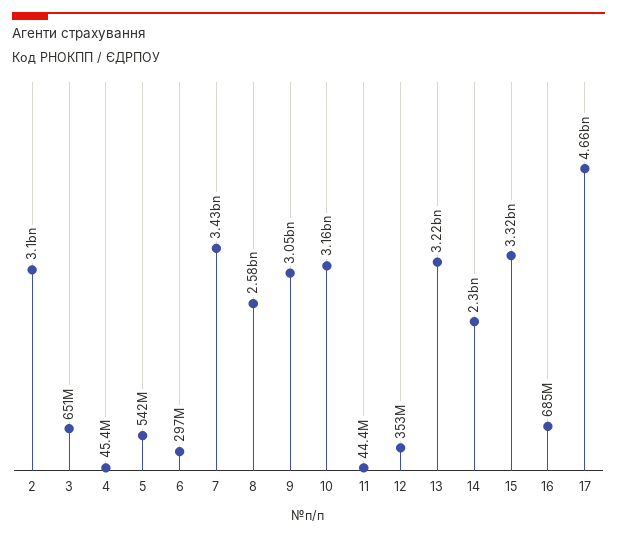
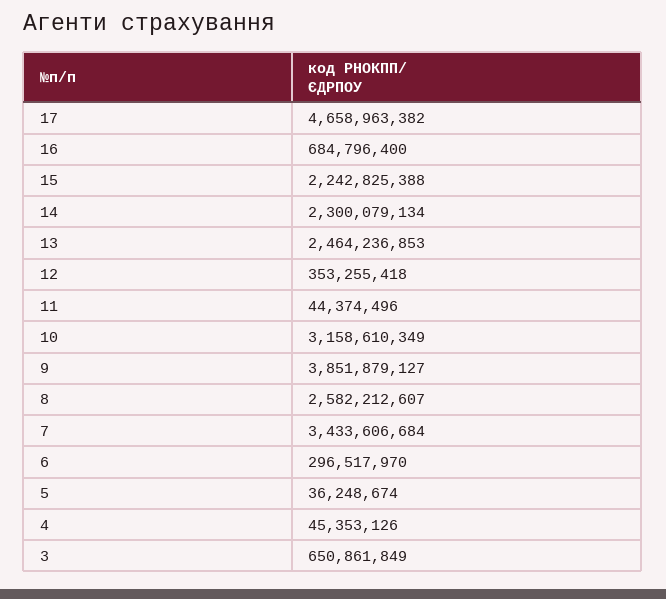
2: 3100000000 -> none
5: 542000000 -> 36248674
9: 3050000000 -> 3851879127
13: 3220000000 -> 2464236853
15: 3320000000 -> 2242825388

